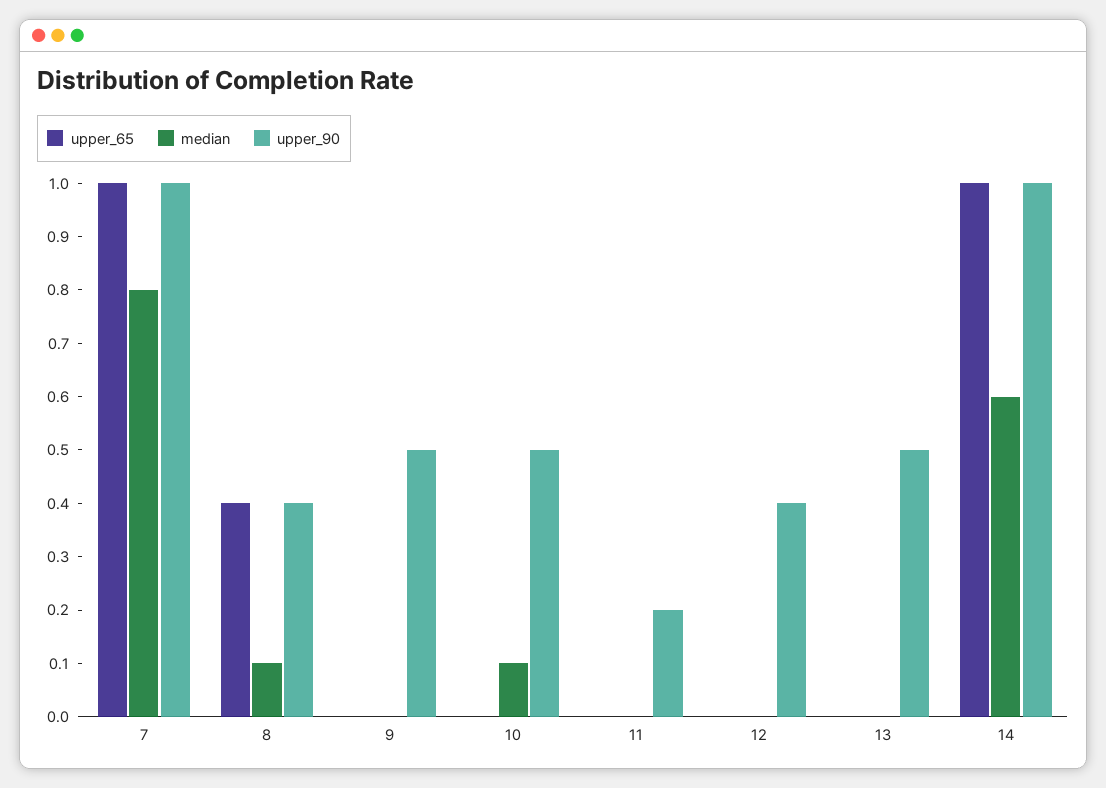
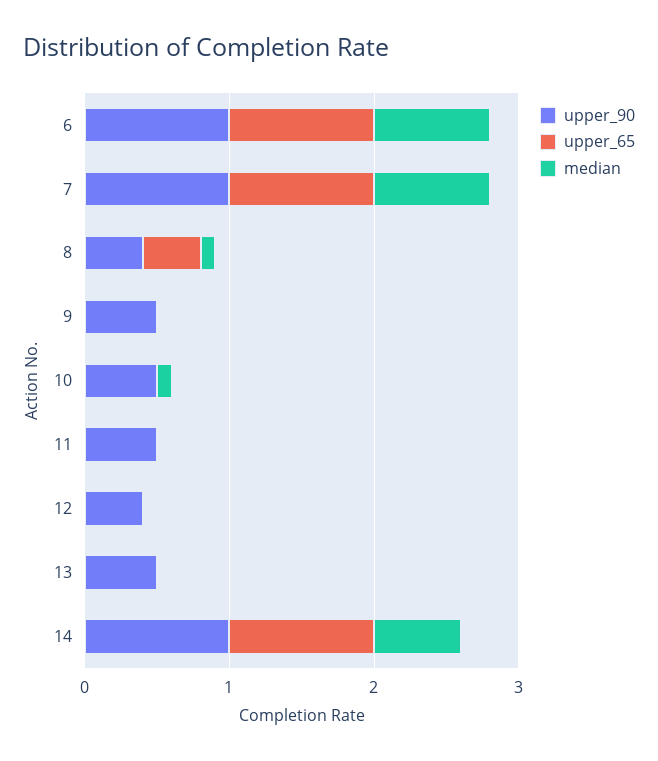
upper_90, 11: 0.2 -> 0.5
upper_90, 6: none -> 1
upper_65, 6: none -> 1
median, 6: none -> 0.8

